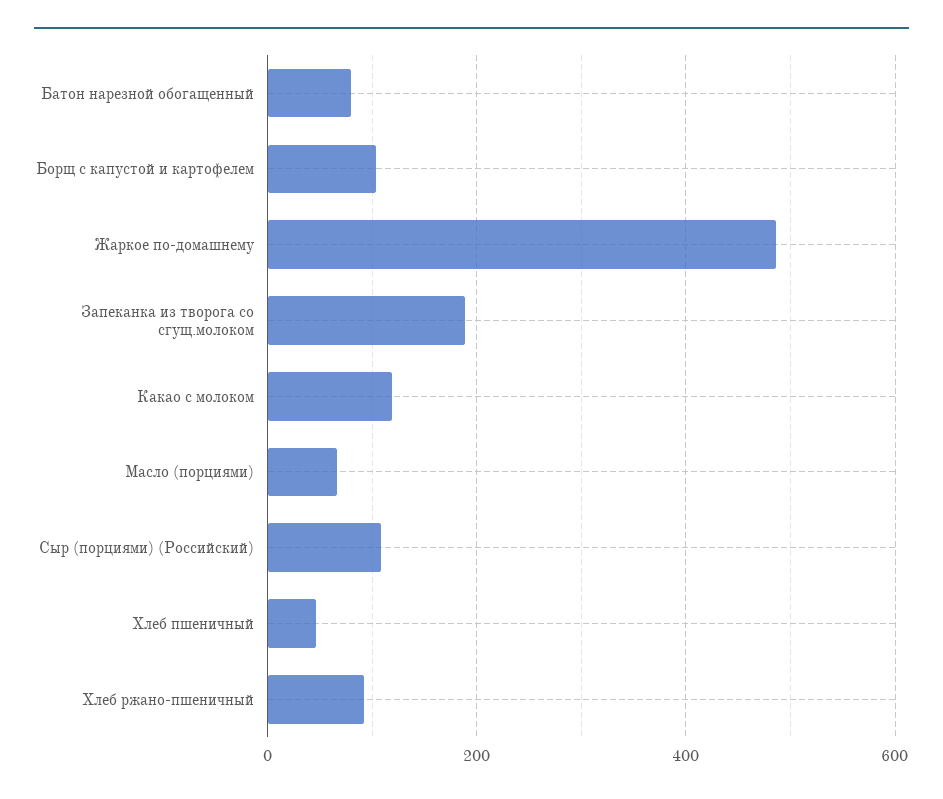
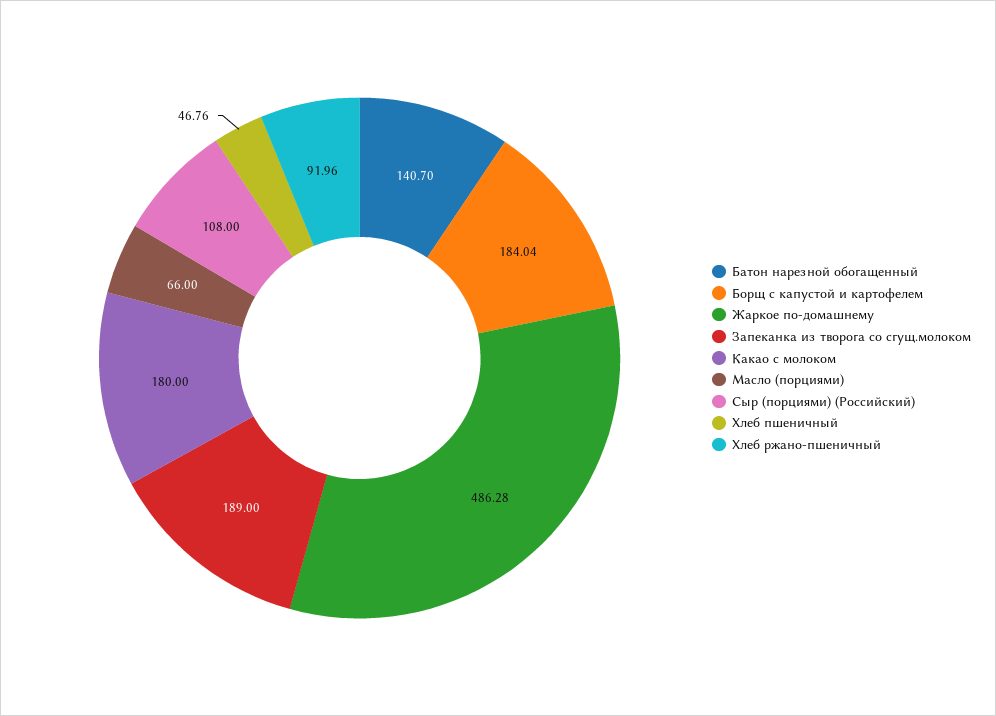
Батон нарезной обогащенный: 80 -> 140.7
Борщ с капустой и картофелем: 100 -> 184.04
Какао с молоком: 120 -> 180

